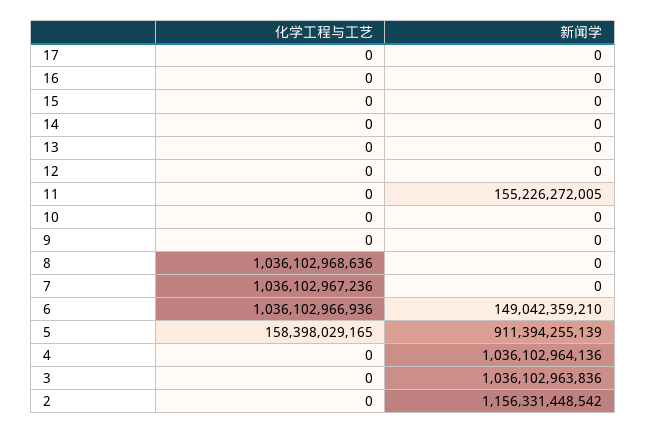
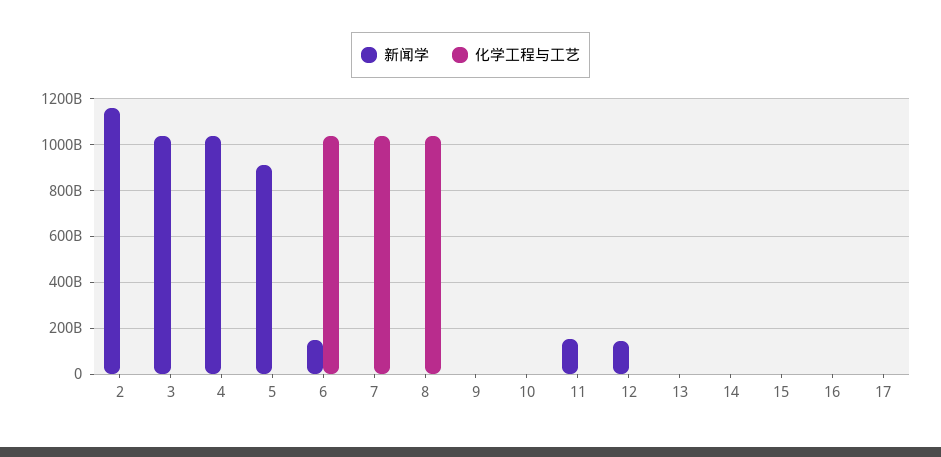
新闻学, 12: 0 -> 150000000000
化学工程与工艺, 5: 158398029165 -> 0

